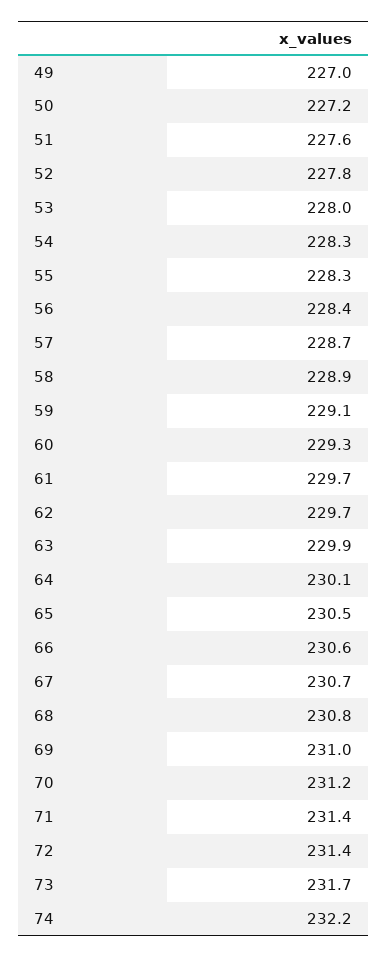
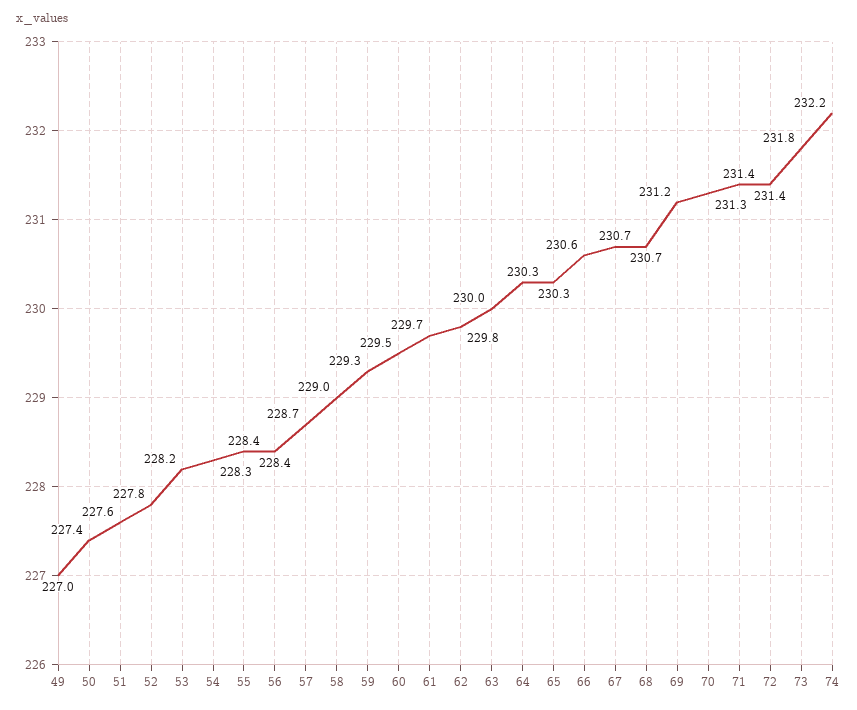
50: 227.2 -> 227.4
53: 228 -> 228.2
55: 228.3 -> 228.4
58: 228.9 -> 229
59: 229.1 -> 229.3
60: 229.3 -> 229.5
62: 229.7 -> 229.8
63: 229.9 -> 230
64: 230.1 -> 230.3
65: 230.5 -> 230.3
68: 230.8 -> 230.7
69: 231 -> 231.2
70: 231.2 -> 231.3
73: 231.7 -> 231.8

